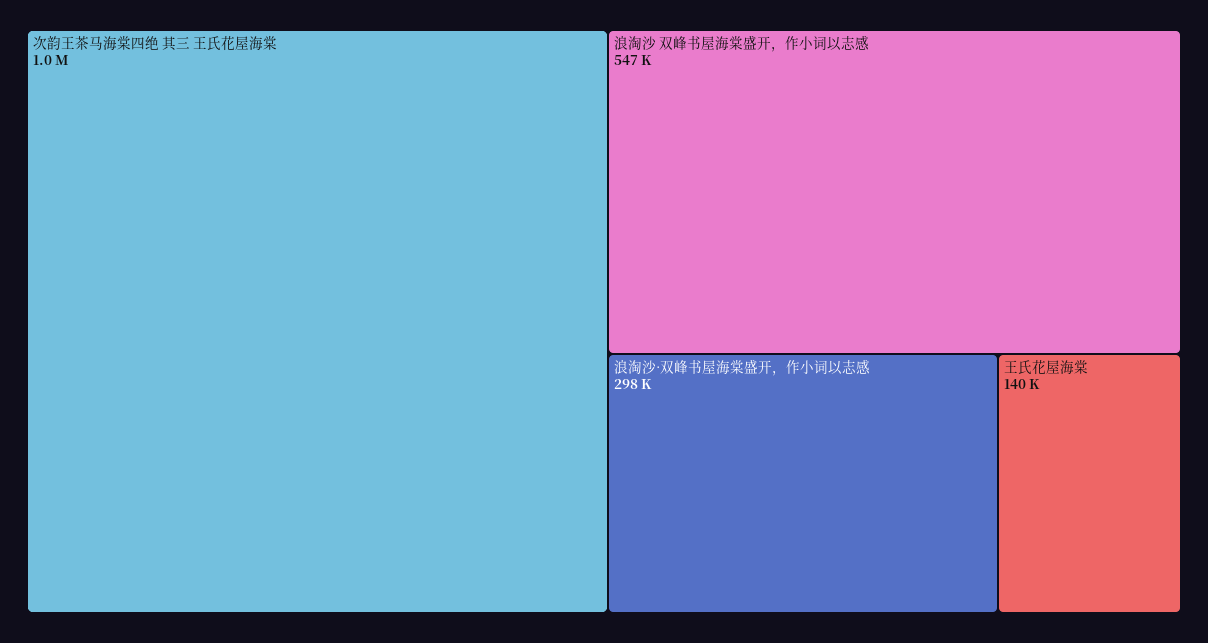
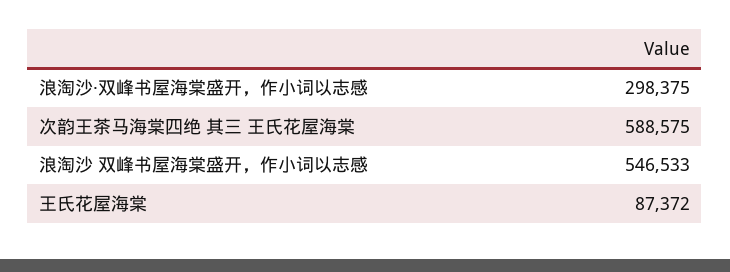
次韵王茶马海棠四绝 其三 王氏花屋海棠: 1000000 -> 588575
王氏花屋海棠: 140000 -> 87372

